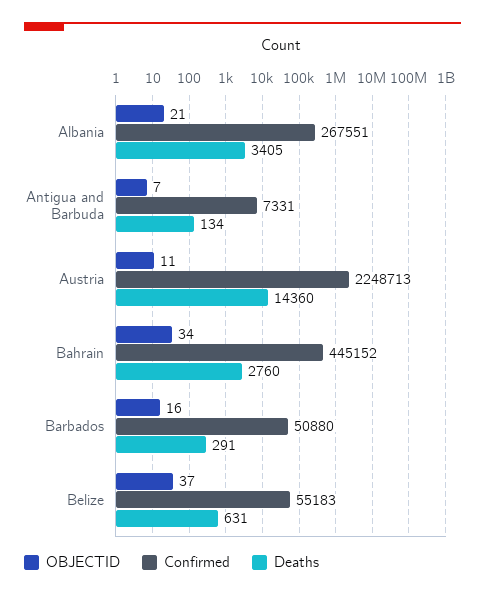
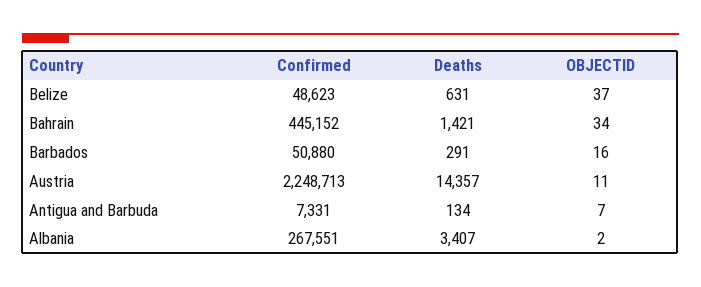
OBJECTID, Albania: 21 -> 2
Deaths, Albania: 3405 -> 3407
Deaths, Austria: 14360 -> 14357
Deaths, Bahrain: 2760 -> 1421
Confirmed, Belize: 55183 -> 48623

